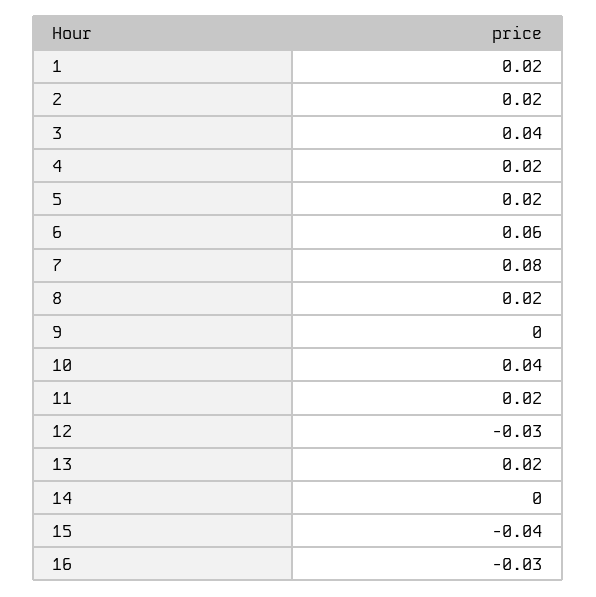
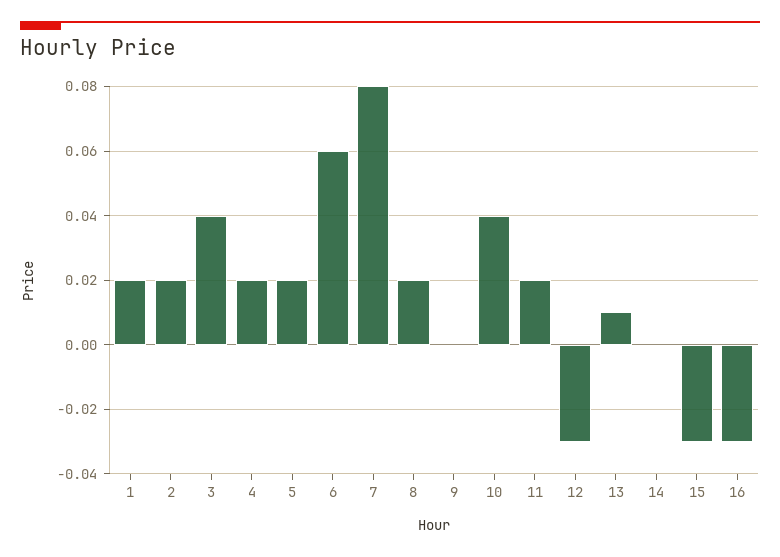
13: 0.02 -> 0.01
15: -0.04 -> -0.03

